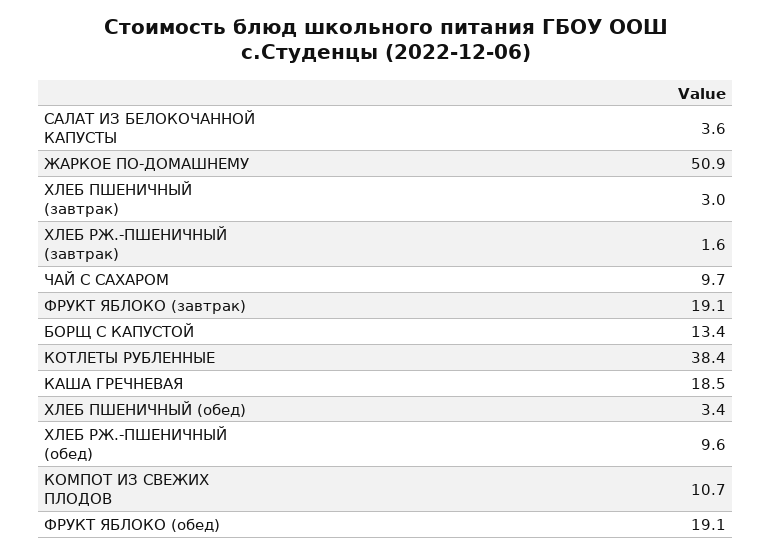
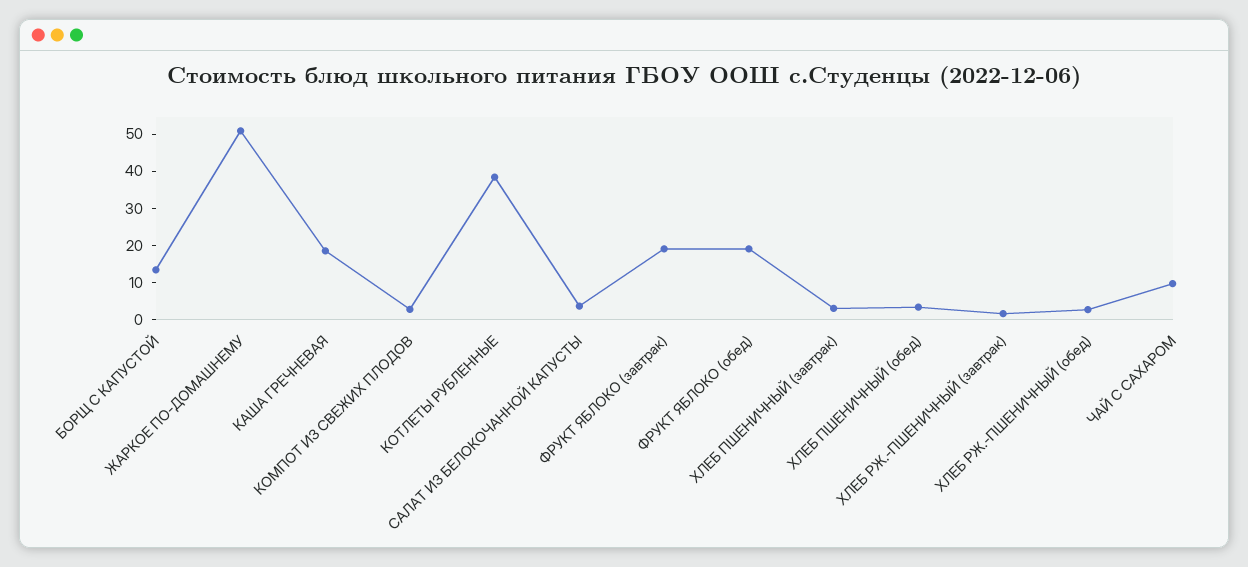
ХЛЕБ РЖ.-ПШЕНИЧНЫЙ (обед): 9.6 -> 2.5
КОМПОТ ИЗ СВЕЖИХ ПЛОДОВ: 10.7 -> 2.5

